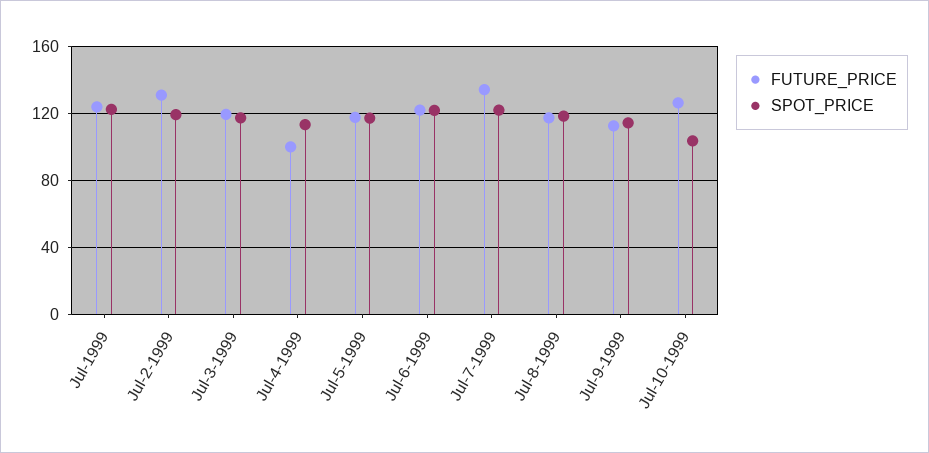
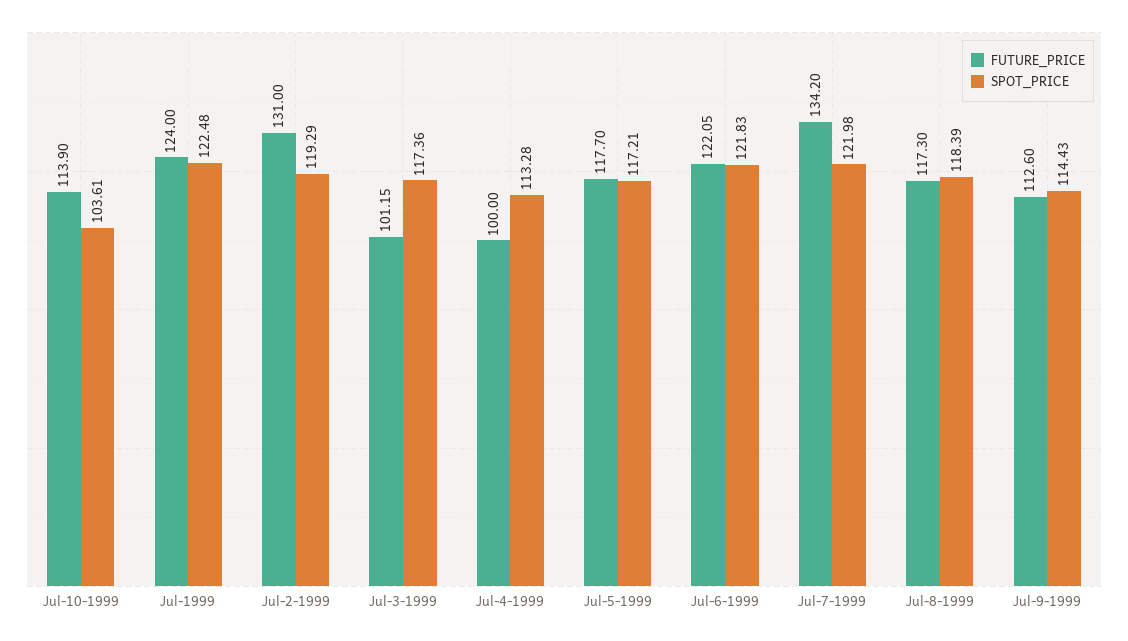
FUTURE_PRICE, Jul-3-1999: 120 -> 101.15
FUTURE_PRICE, Jul-10-1999: 125 -> 113.9

